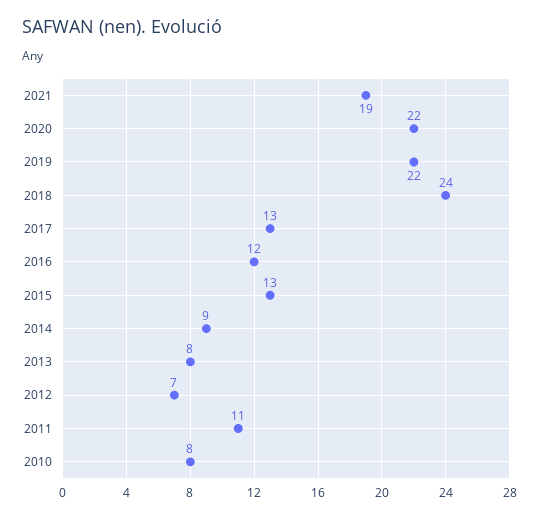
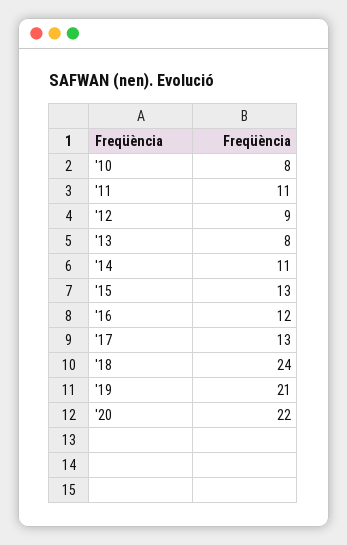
2021: 19 -> none
2019: 22 -> 21
2014: 9 -> 11
2012: 7 -> 9

